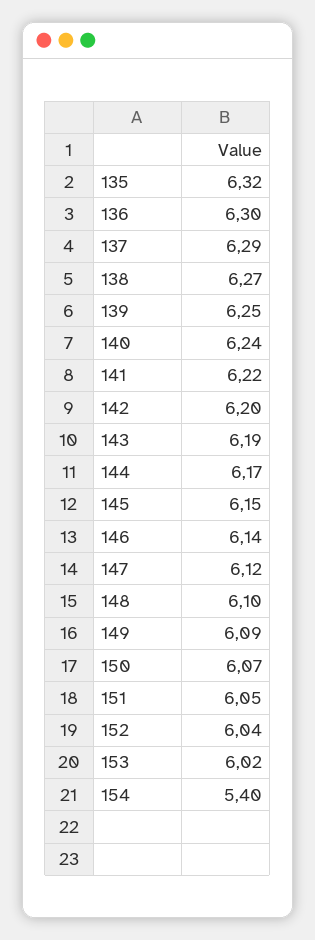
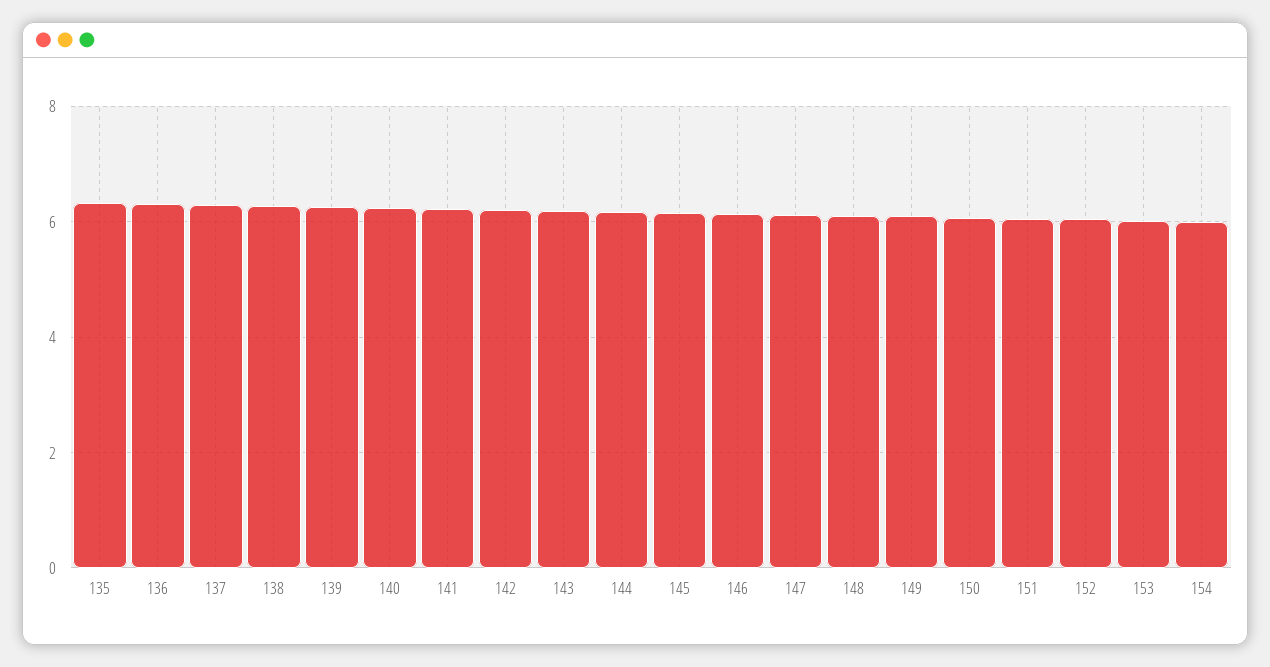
154: 5.4 -> 6

